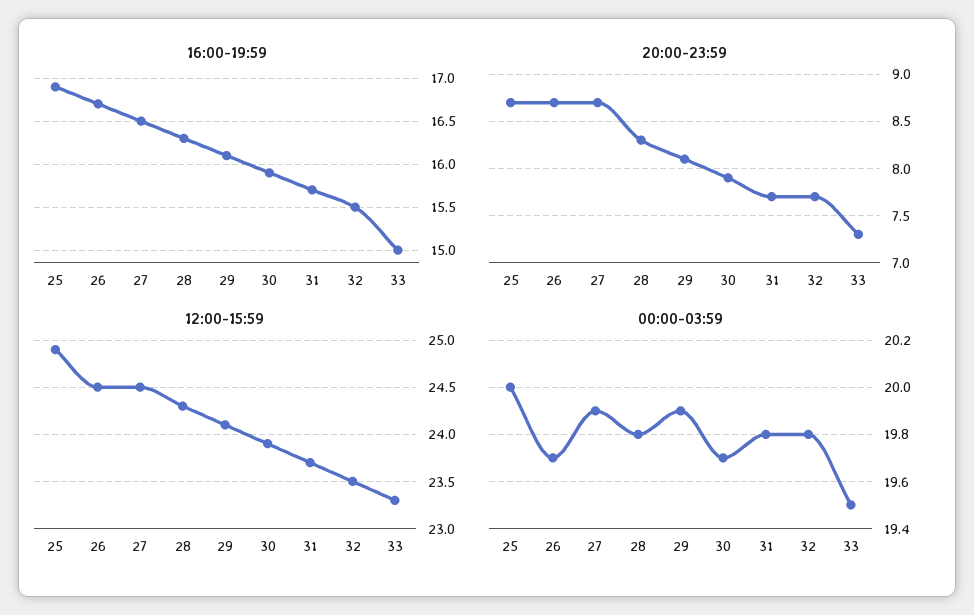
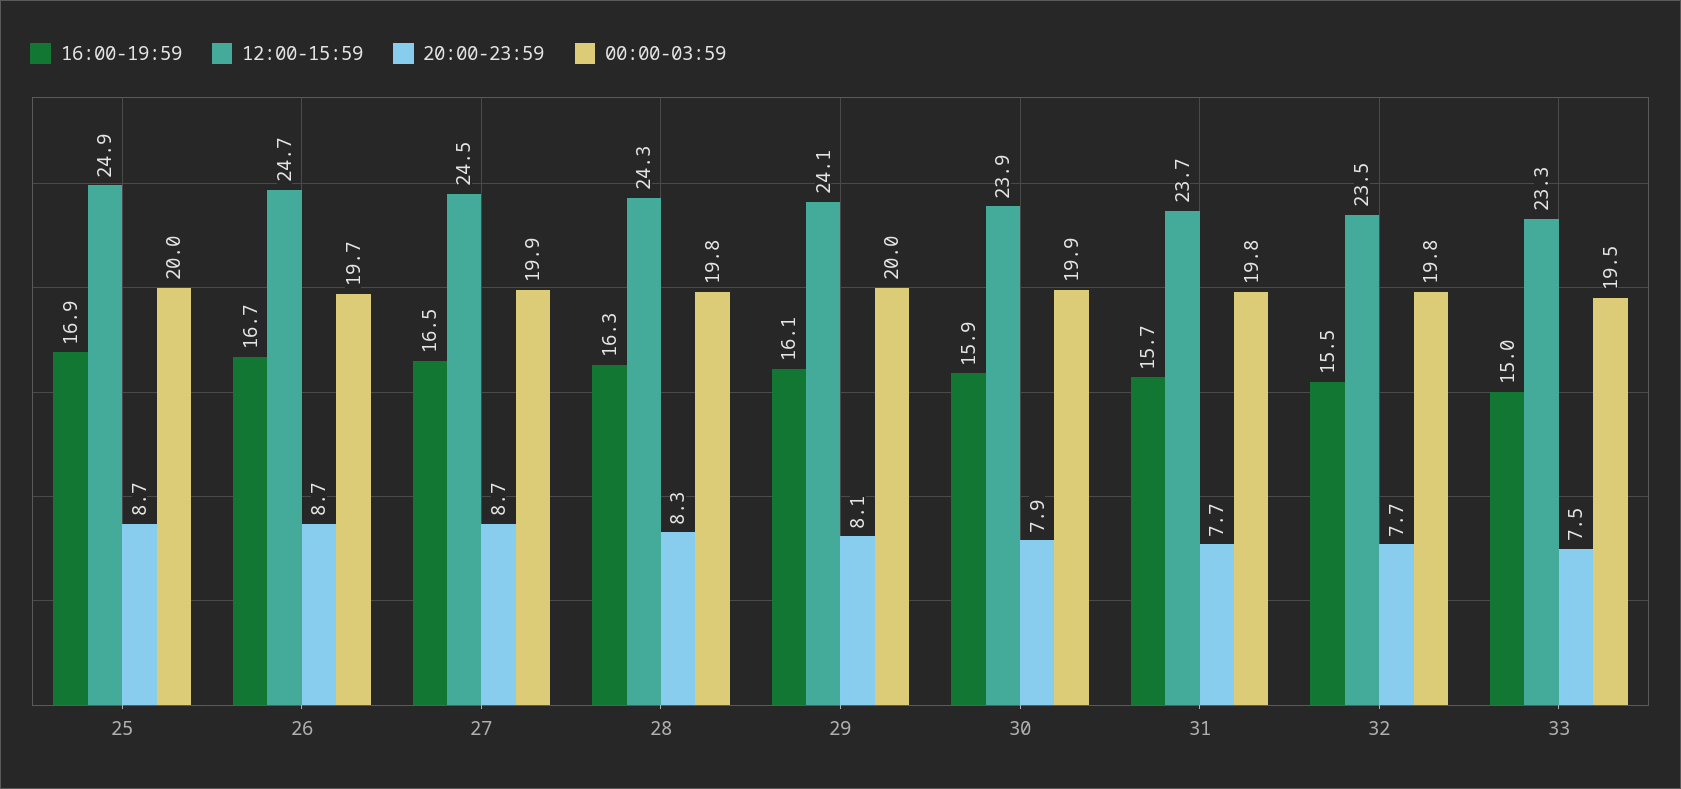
20:00-23:59, 33: 7.3 -> 7.5
12:00-15:59, 26: 24.5 -> 24.7
00:00-03:59, 29: 19.9 -> 20
00:00-03:59, 30: 19.7 -> 19.9

